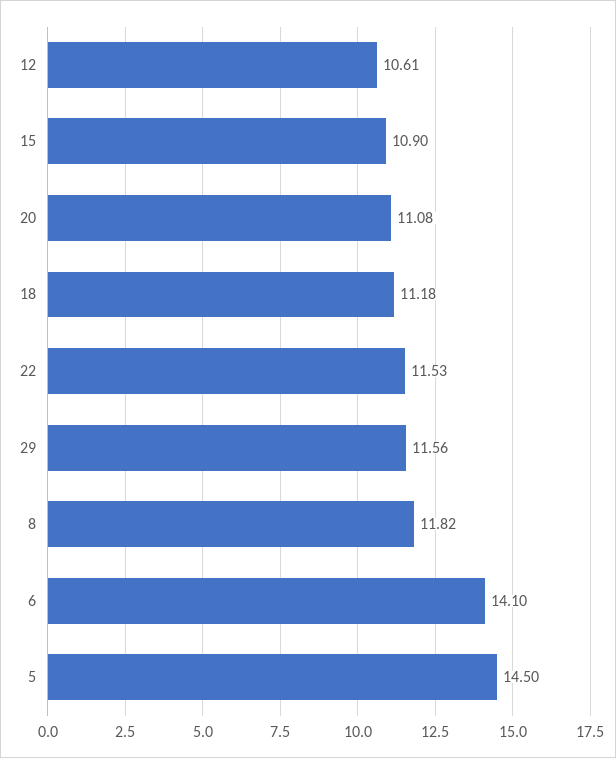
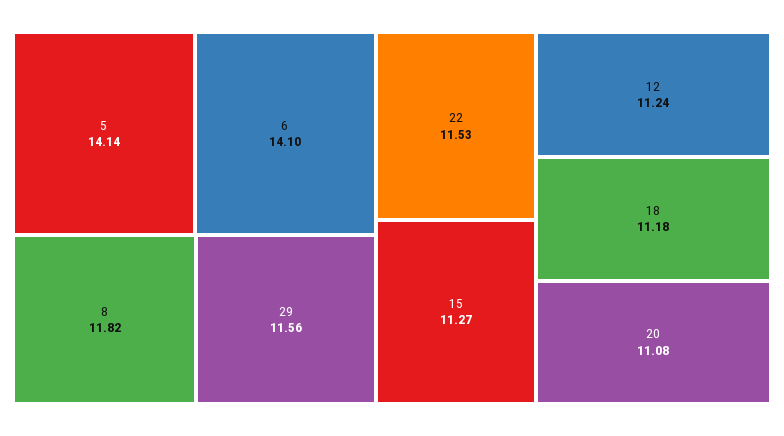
12: 10.61 -> 11.24
15: 10.9 -> 11.27
5: 14.5 -> 14.14

